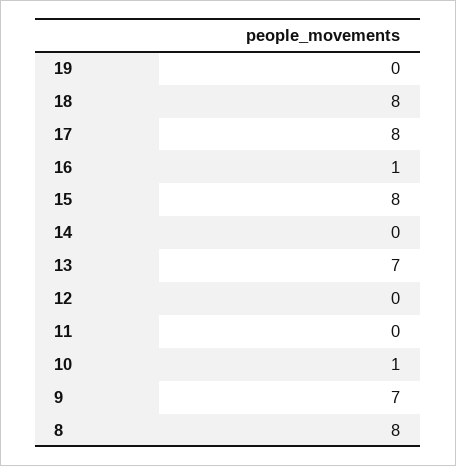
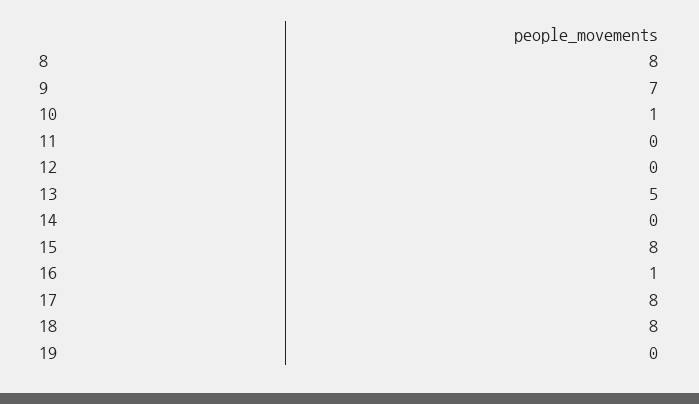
13: 7 -> 5

